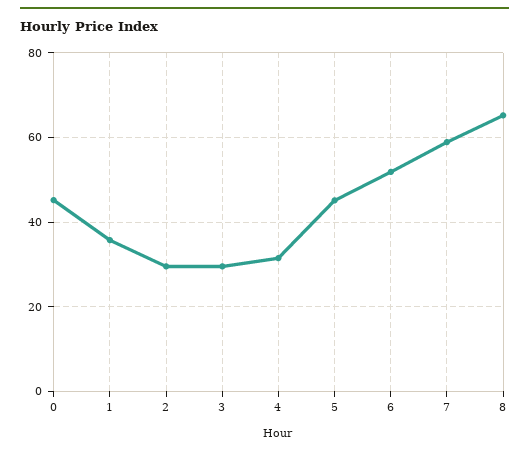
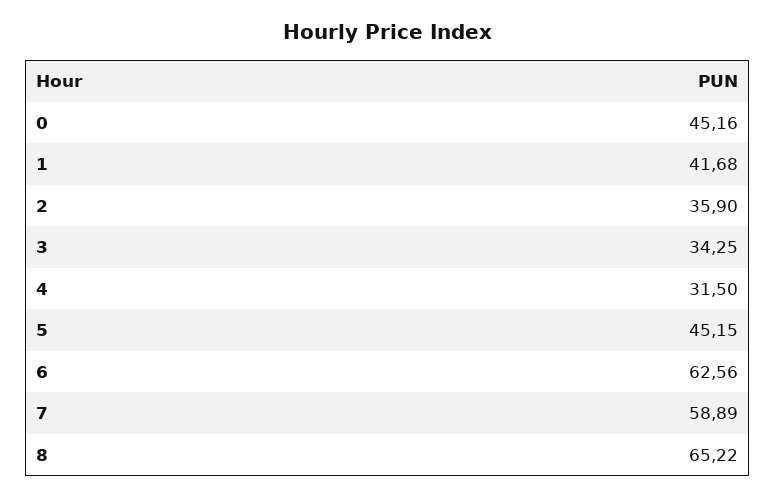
1: 36 -> 41.68
2: 30 -> 35.9
3: 30 -> 34.25
6: 52 -> 62.56

